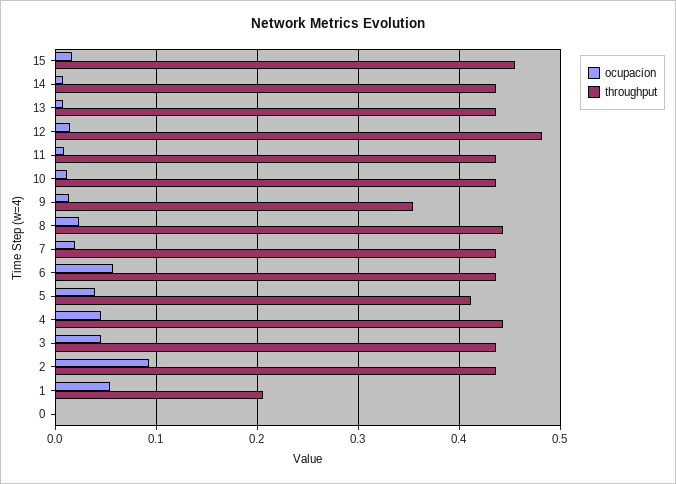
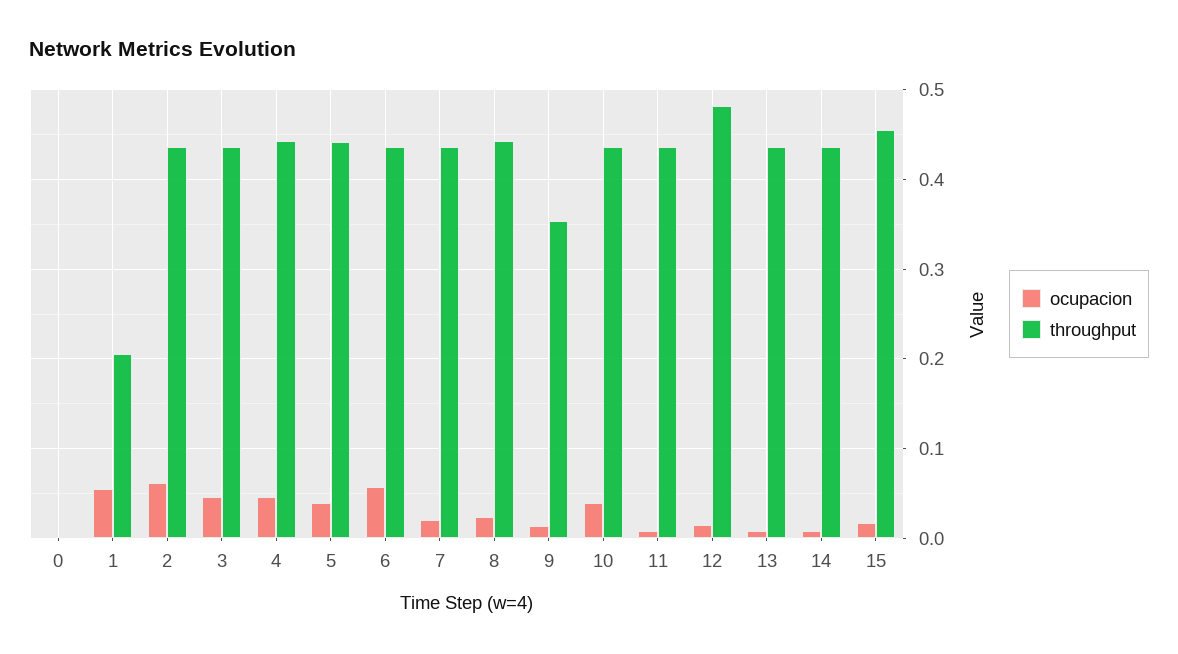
ocupacion, 10: 0.01 -> 0.04
throughput, 5: 0.41 -> 0.44
ocupacion, 2: 0.09 -> 0.06

